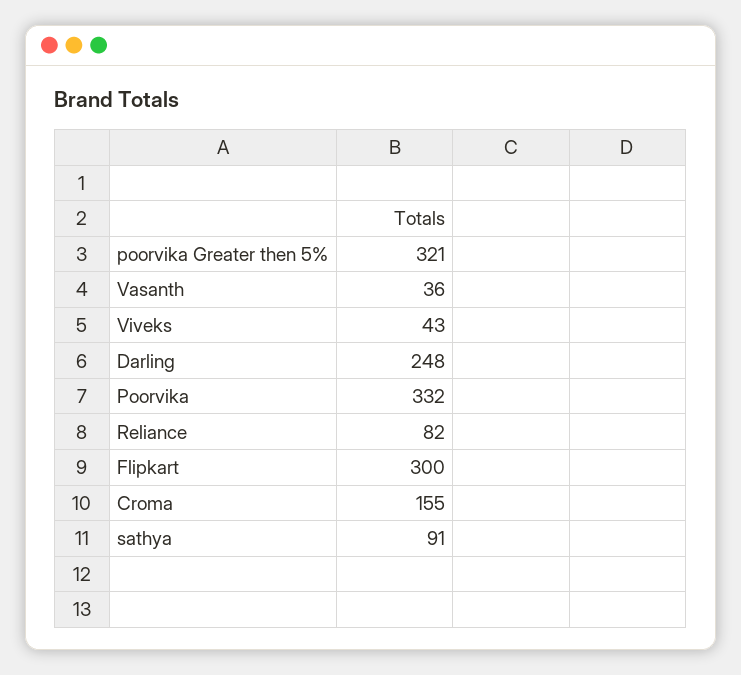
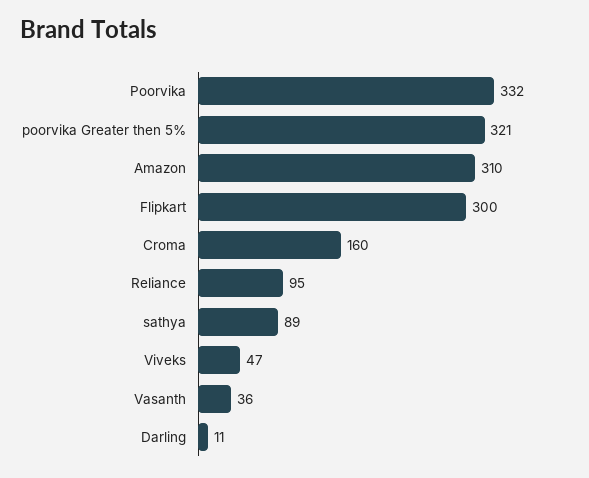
Viveks: 43 -> 47
Darling: 248 -> 11
Reliance: 82 -> 95
Croma: 155 -> 160
sathya: 91 -> 89
Amazon: none -> 310

